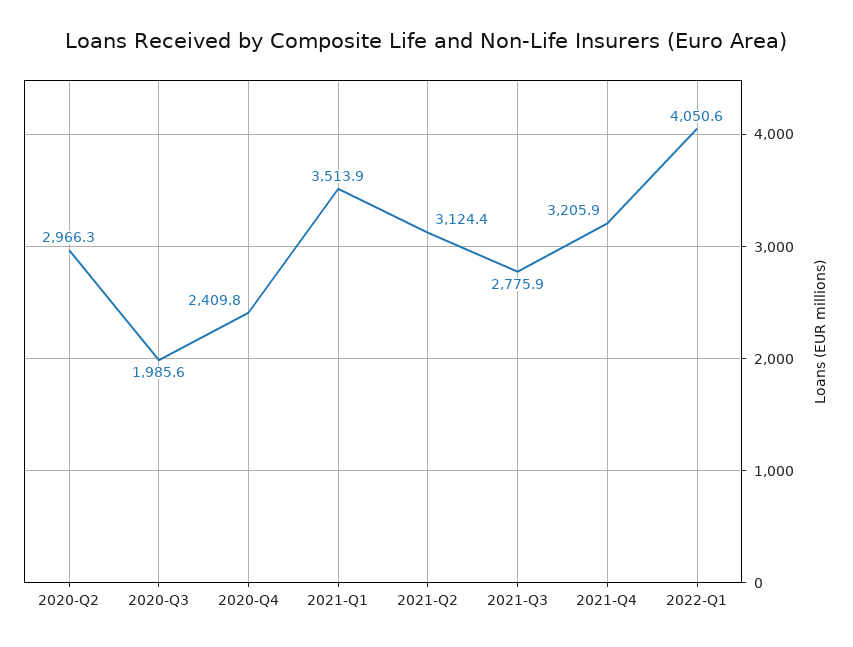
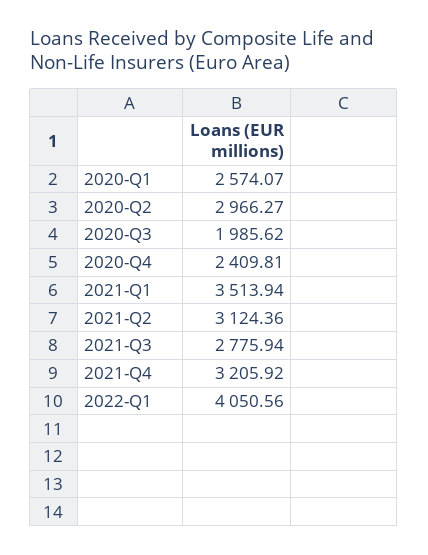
2020-Q1: none -> 2574.07

